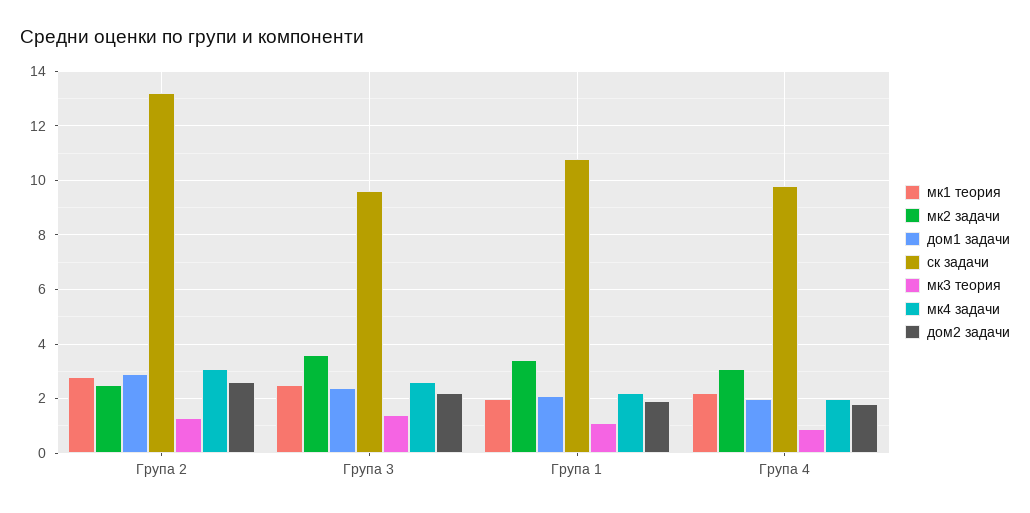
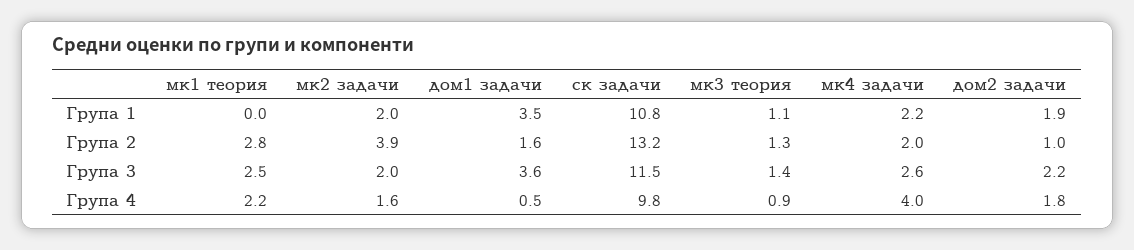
мк2 задачи, Група 2: 2.5 -> 3.9
дом1 задачи, Група 2: 3 -> 1.6
мк4 задачи, Група 2: 3 -> 2
дом2 задачи, Група 2: 2.5 -> 1
мк2 задачи, Група 3: 3.5 -> 2
дом1 задачи, Група 3: 2.5 -> 3.6
ск задачи, Група 3: 9.5 -> 11.5
мк1 теория, Група 1: 2 -> 0
мк2 задачи, Група 1: 3.5 -> 2
дом1 задачи, Група 1: 2 -> 3.5
мк2 задачи, Група 4: 3 -> 1.6
дом1 задачи, Група 4: 2 -> 0.5
мк4 задачи, Група 4: 2 -> 4

